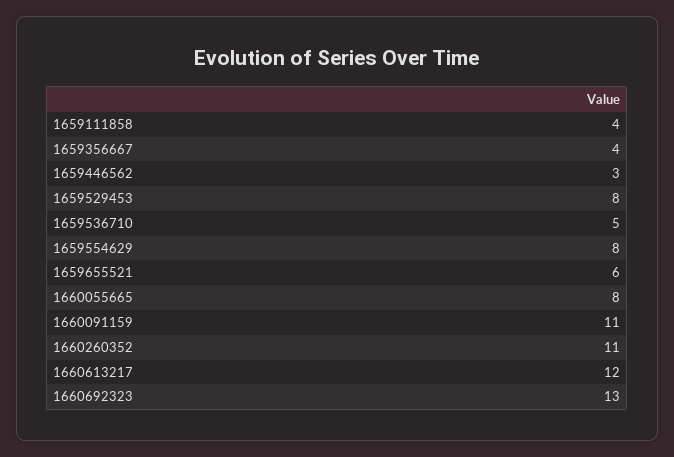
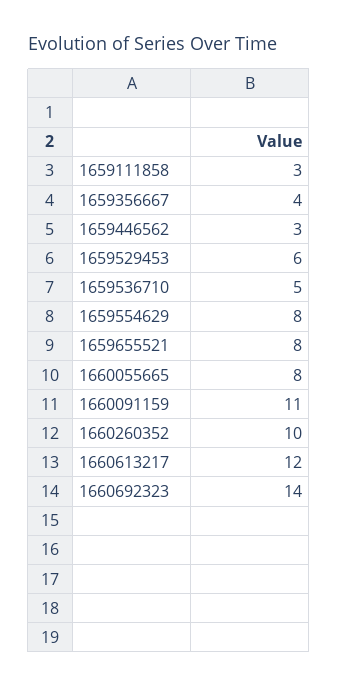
1659111858: 4 -> 3
1659529453: 8 -> 6
1659655521: 6 -> 8
1660260352: 11 -> 10
1660692323: 13 -> 14

